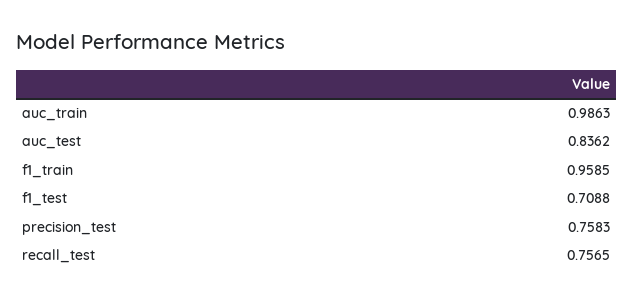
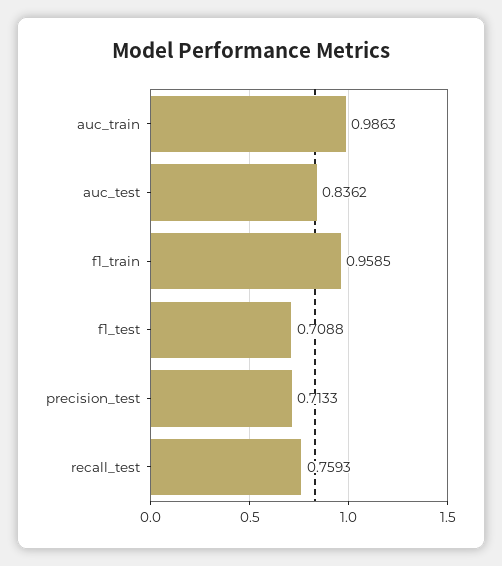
precision_test: 0.7583 -> 0.7133
recall_test: 0.7565 -> 0.7593

